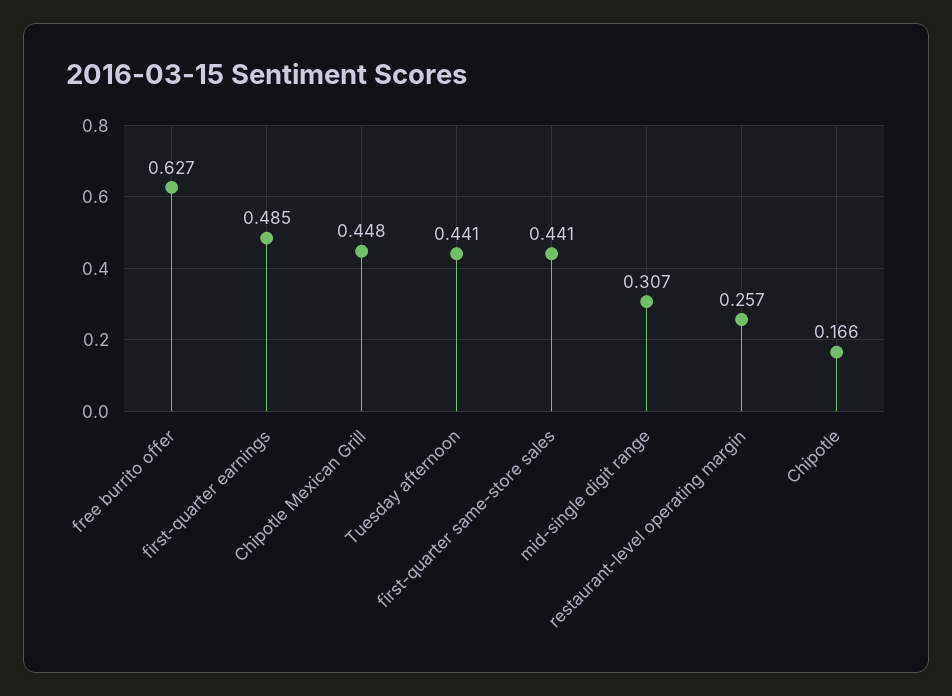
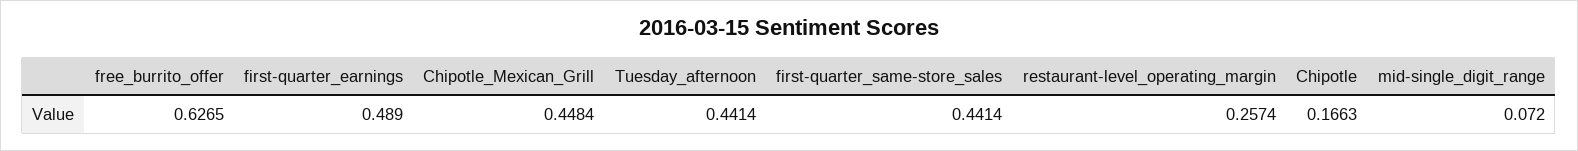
first-quarter earnings: 0.485 -> 0.489
mid-single digit range: 0.307 -> 0.072

